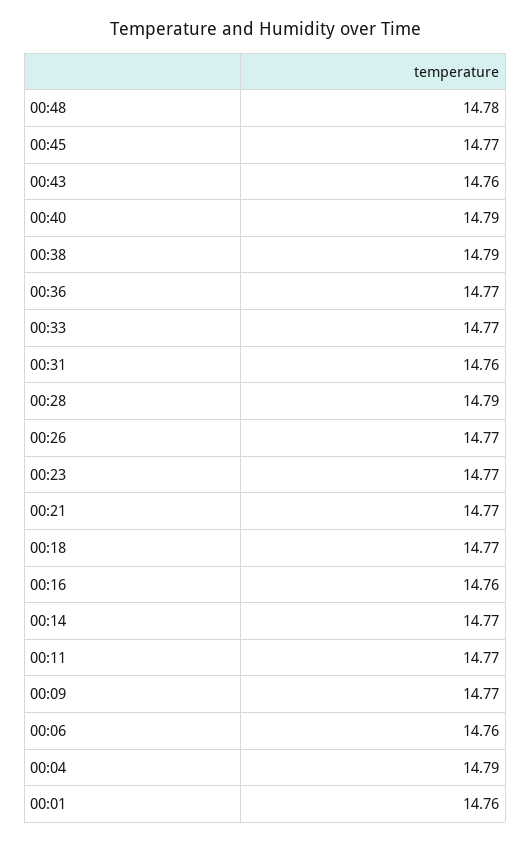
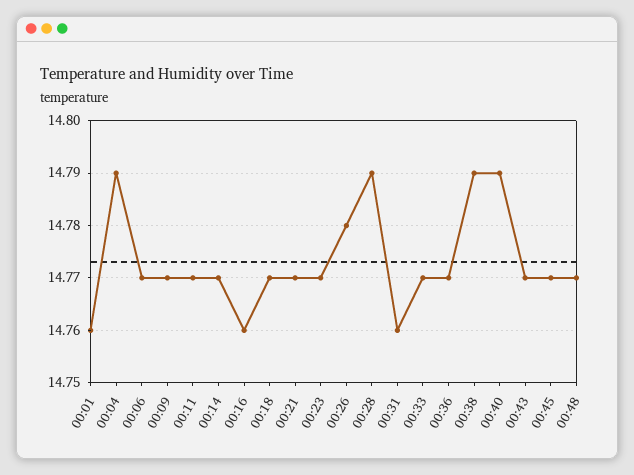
00:48: 14.78 -> 14.77
00:43: 14.76 -> 14.77
00:26: 14.77 -> 14.78
00:06: 14.76 -> 14.77

